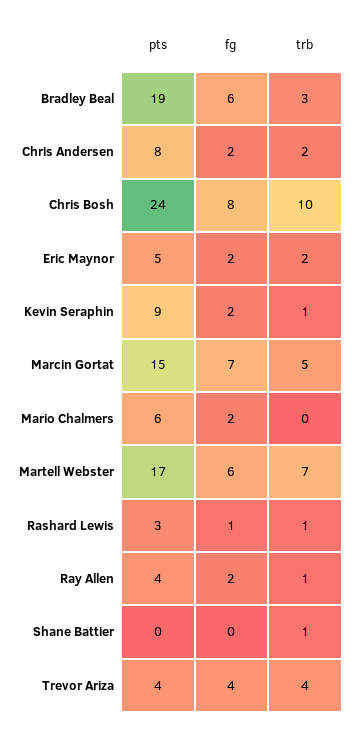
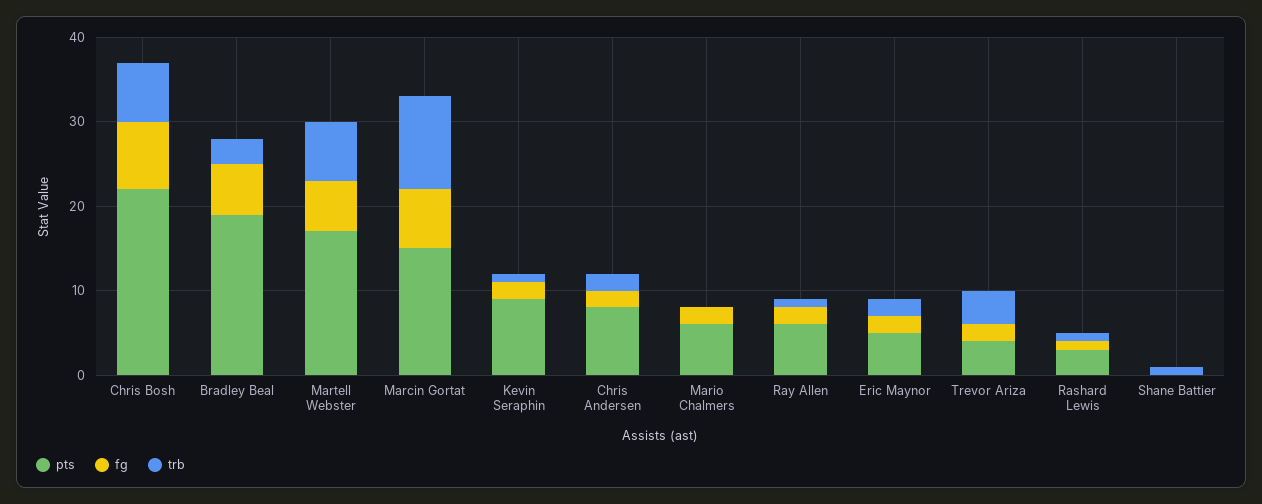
pts, Chris Bosh: 24 -> 22
trb, Chris Bosh: 10 -> 7
trb, Marcin Gortat: 5 -> 11
pts, Ray Allen: 4 -> 6
fg, Trevor Ariza: 4 -> 2

